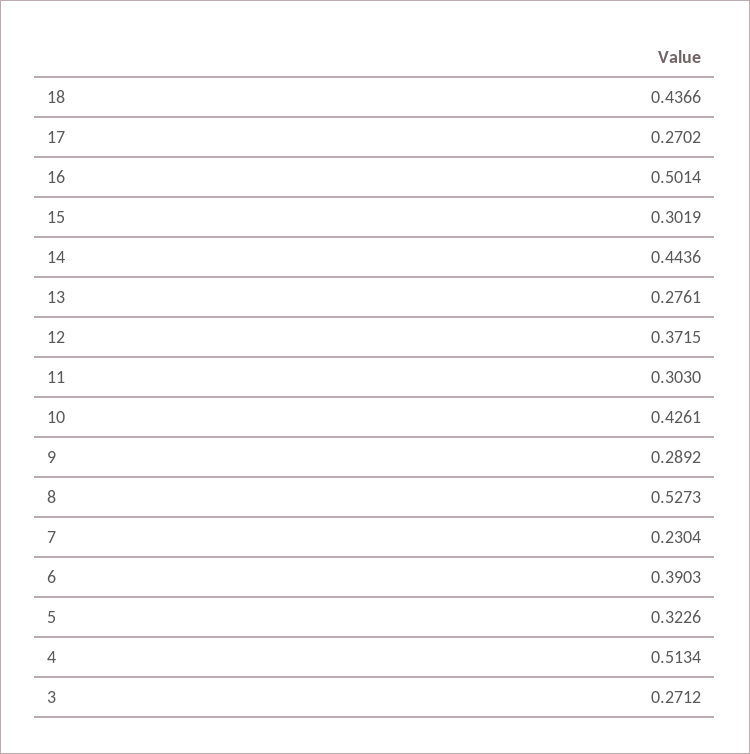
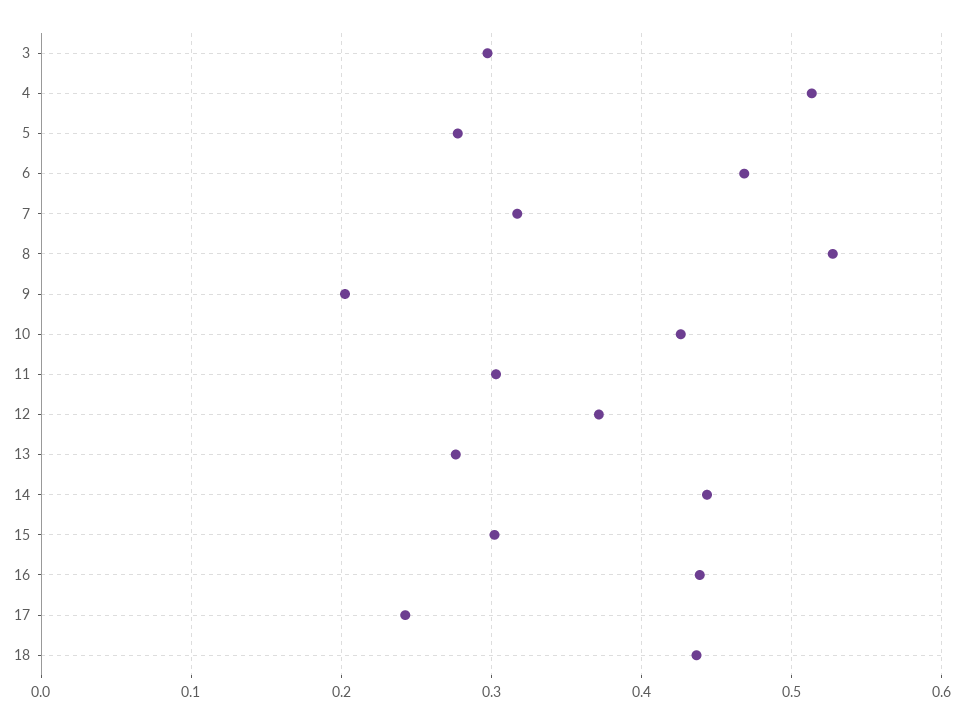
17: 0.2702 -> 0.24
16: 0.5014 -> 0.44
9: 0.2892 -> 0.2
7: 0.2304 -> 0.32
6: 0.3903 -> 0.47
5: 0.3226 -> 0.28
3: 0.2712 -> 0.3

